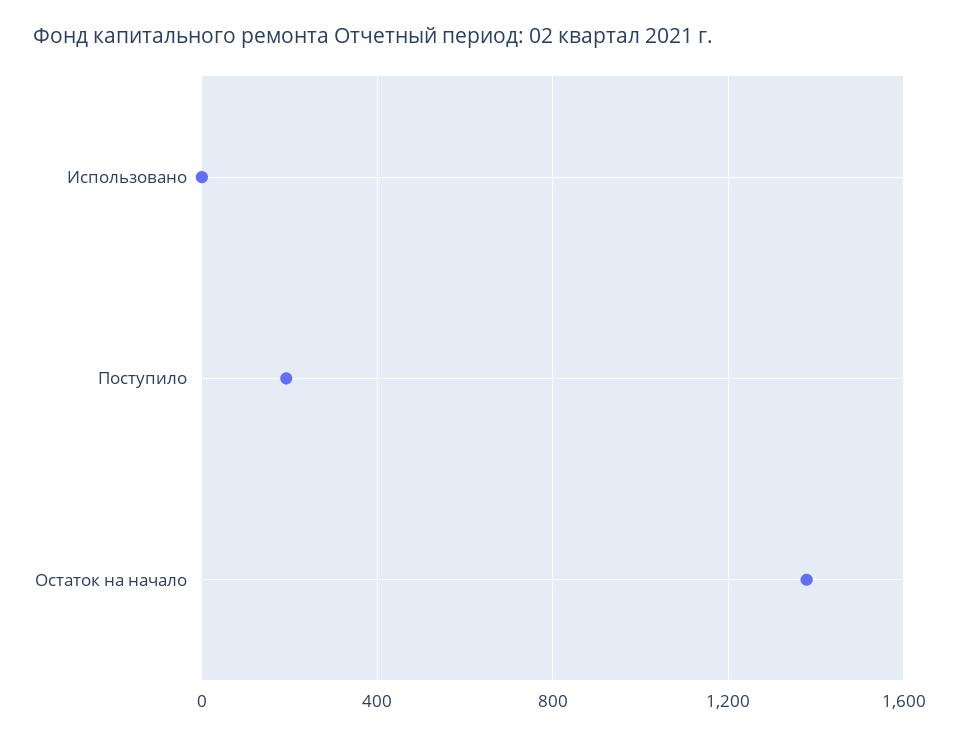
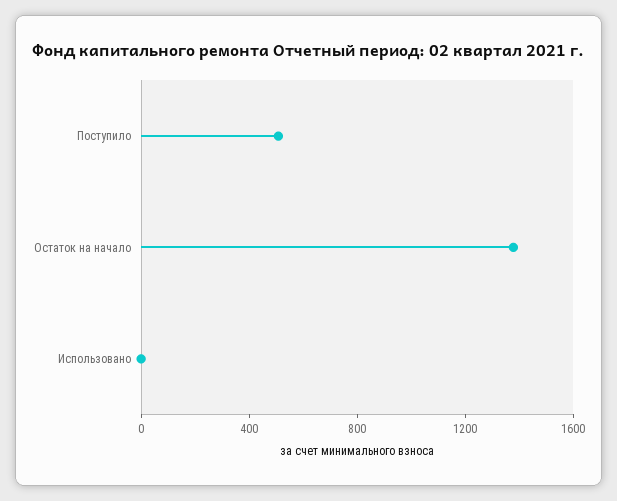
Поступило: 200 -> 500

